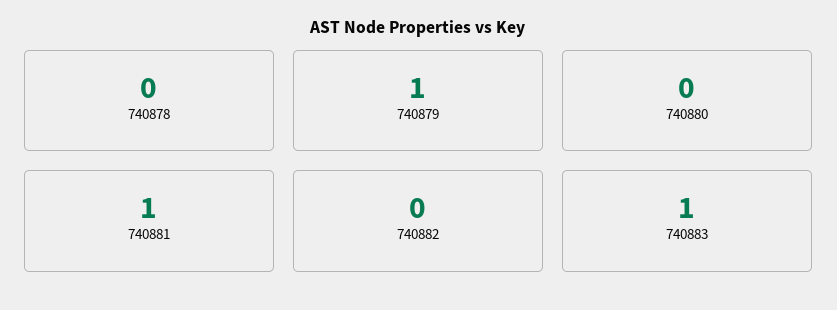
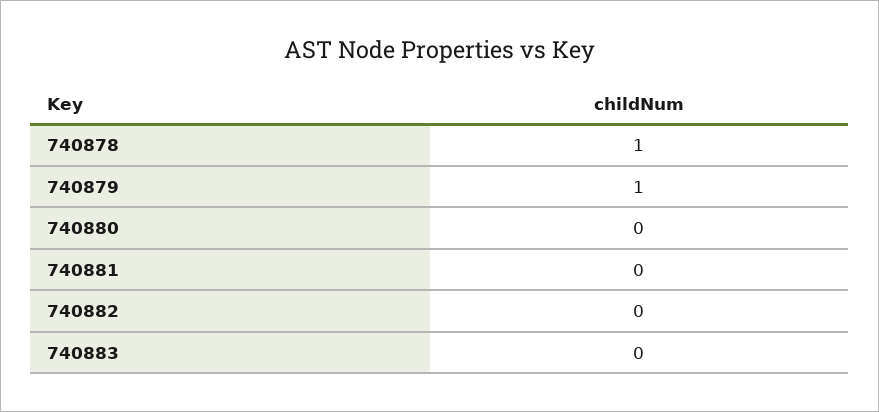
740878: 0 -> 1
740881: 1 -> 0
740883: 1 -> 0

